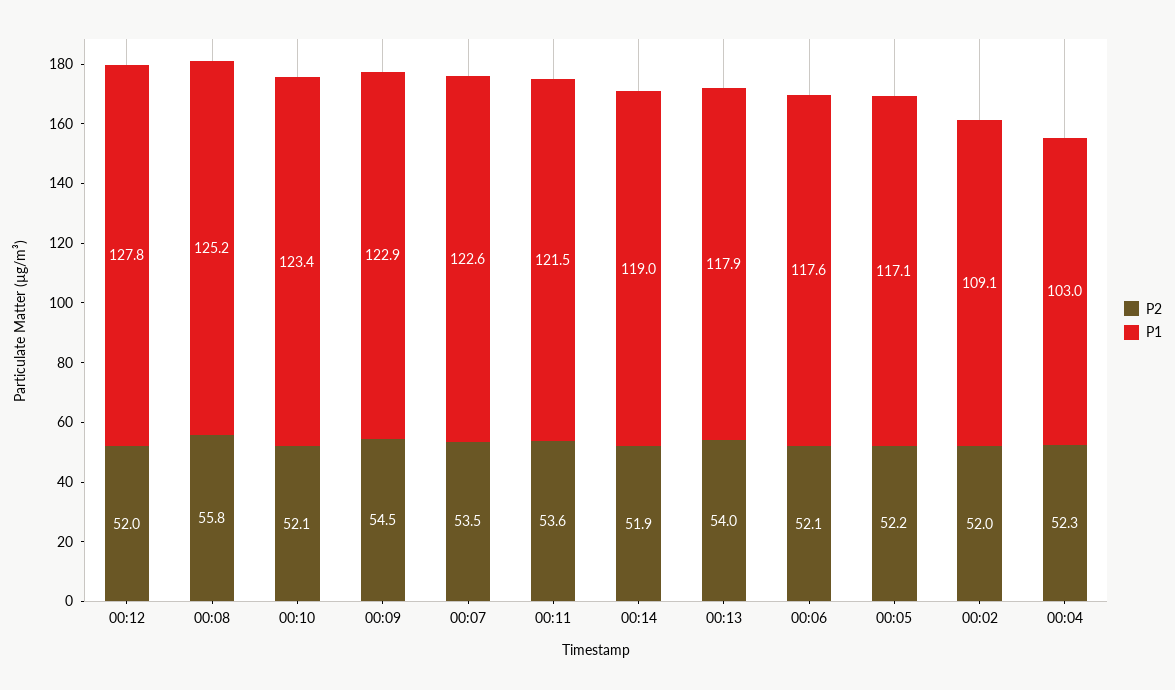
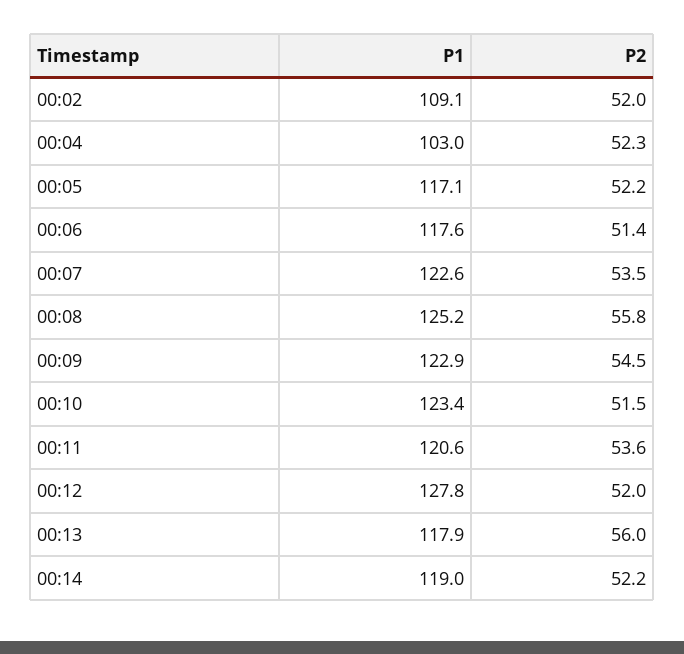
P2, 00:10: 52.1 -> 51.5
P1, 00:11: 121.5 -> 120.6
P2, 00:14: 51.9 -> 52.2
P2, 00:13: 54 -> 56
P2, 00:06: 52.1 -> 51.4

